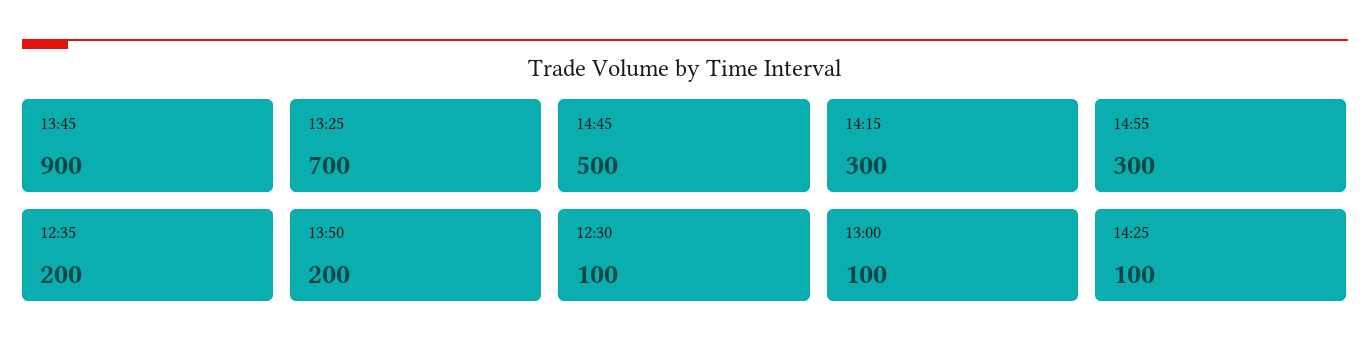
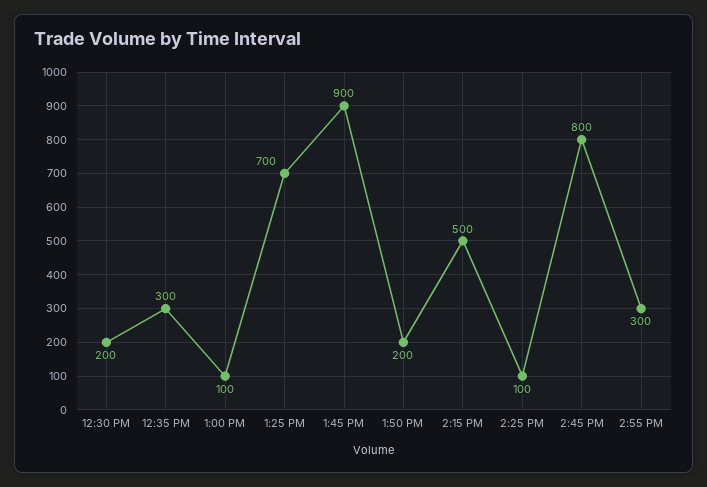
14:45: 500 -> 800
14:15: 300 -> 500
12:35: 200 -> 300
12:30: 100 -> 200

